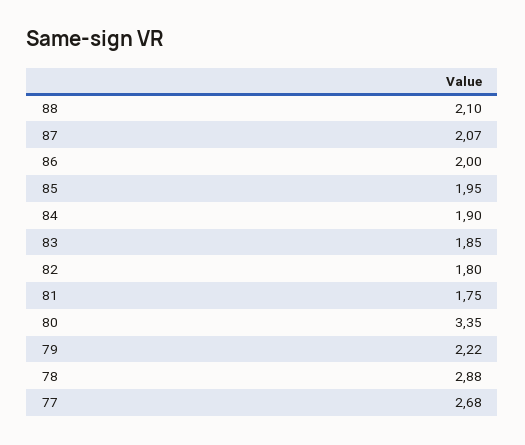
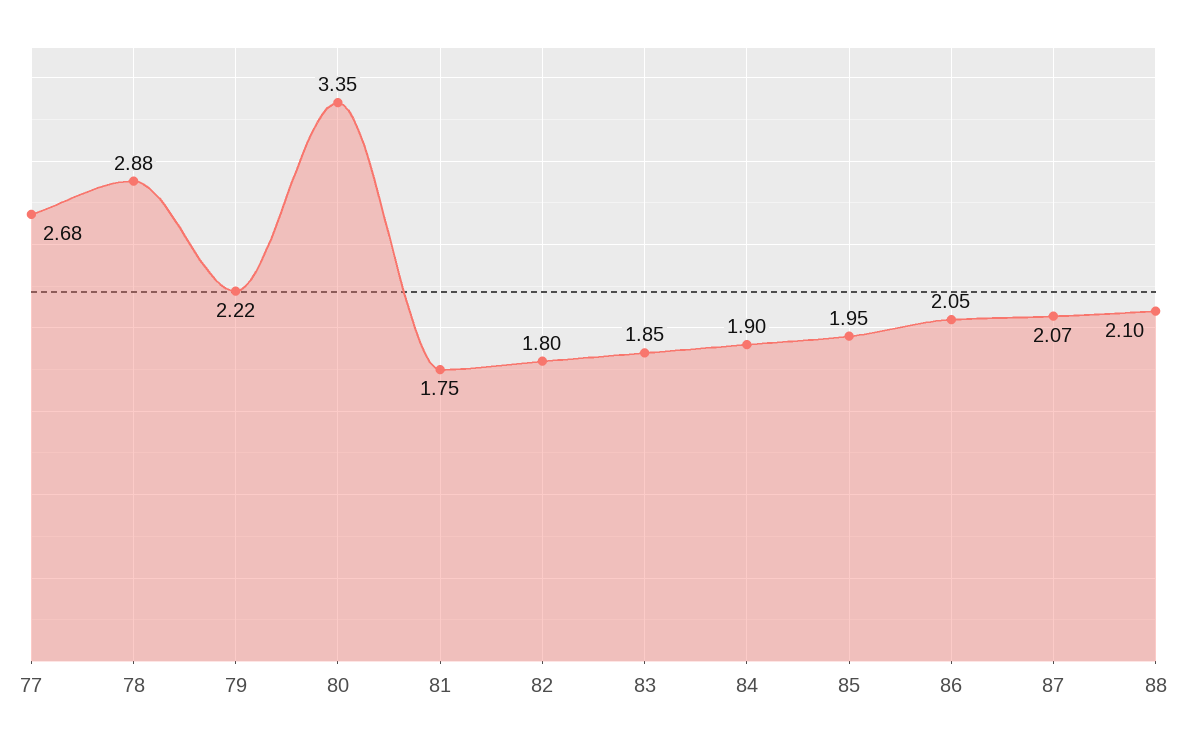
86: 2 -> 2.05

